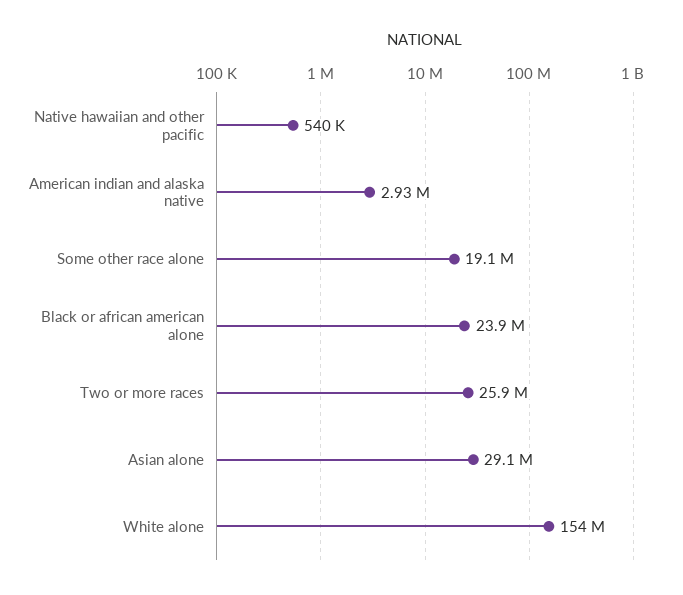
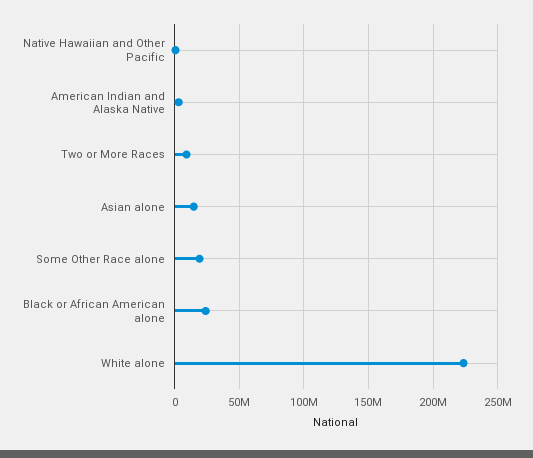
Two or more races: 25900000 -> 10000000
Asian alone: 29100000 -> 15000000
White alone: 154000000 -> 225000000

